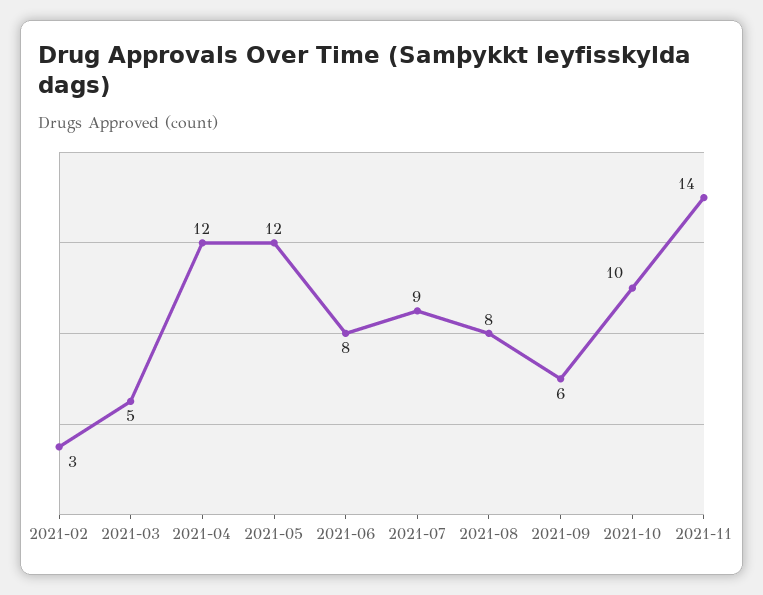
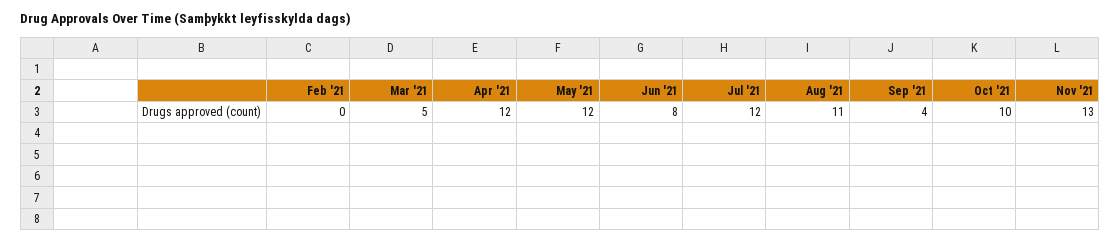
2021-02: 3 -> 0
2021-07: 9 -> 12
2021-08: 8 -> 11
2021-09: 6 -> 4
2021-11: 14 -> 13

